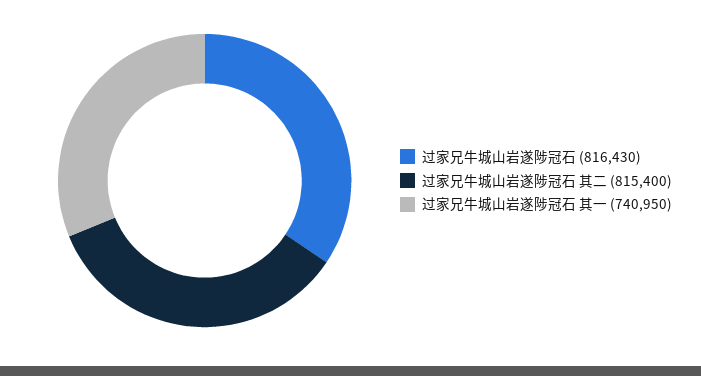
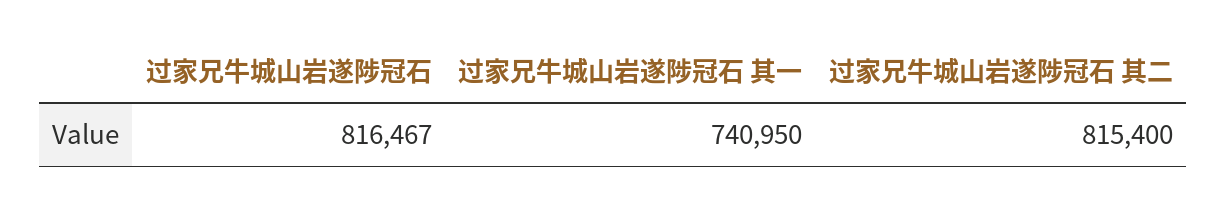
过家兄牛城山岩遂陟冠石: 816430 -> 816467

